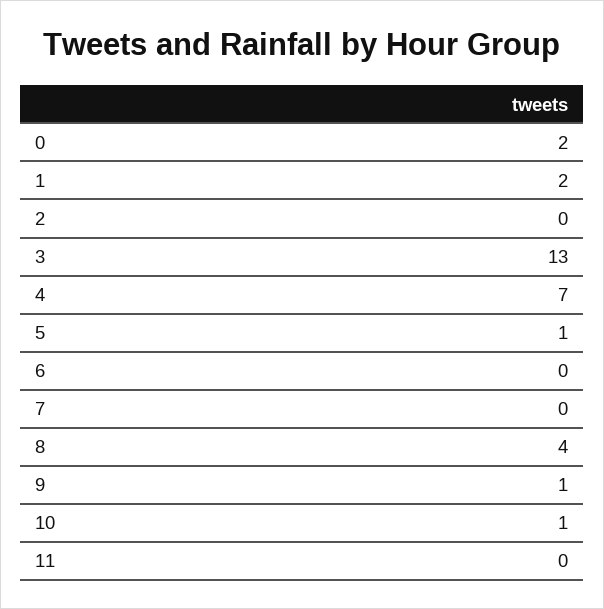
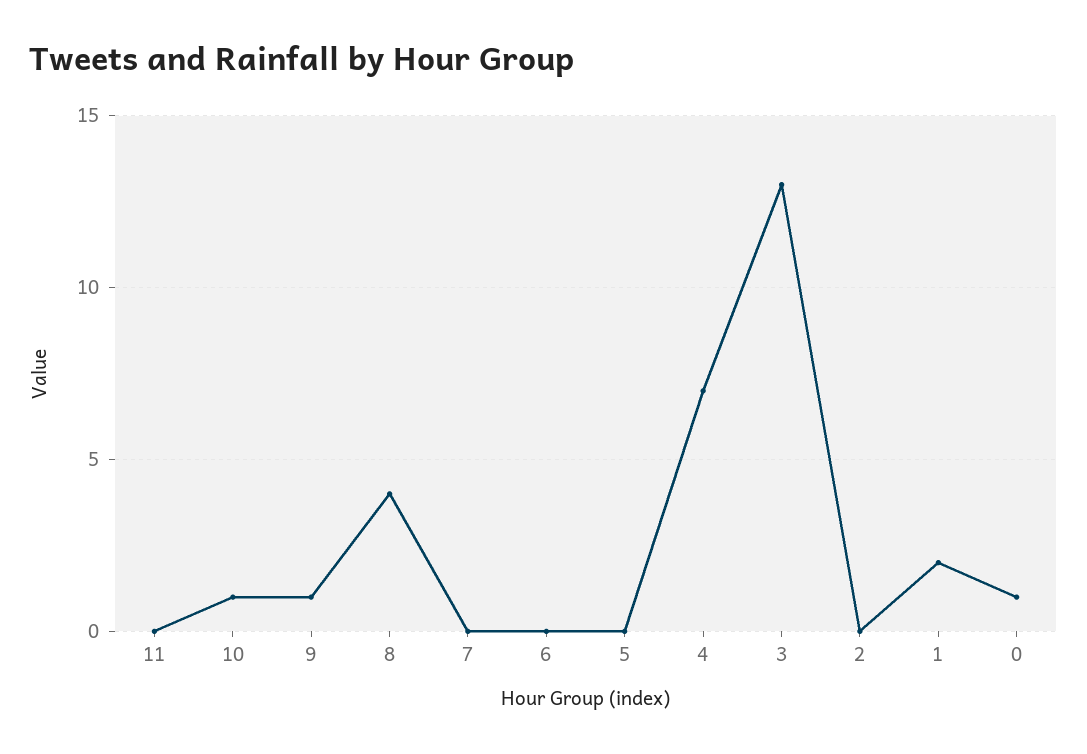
0: 2 -> 1
5: 1 -> 0

